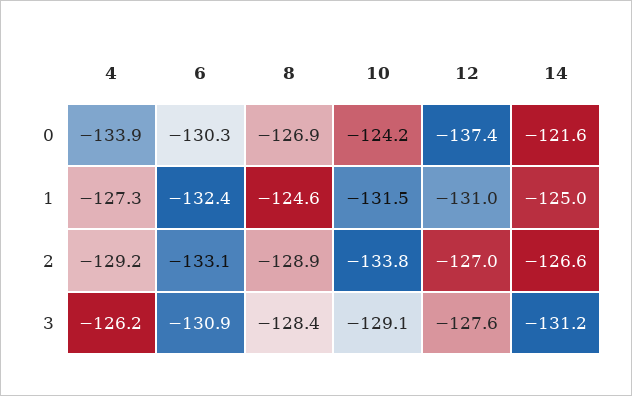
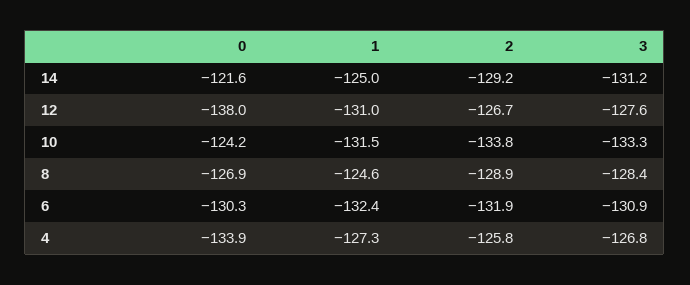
12, 0: -137.4 -> -138
4, 2: -129.2 -> -125.8
6, 2: -133.1 -> -131.9
12, 2: -127 -> -126.7
14, 2: -126.6 -> -129.2
4, 3: -126.2 -> -126.8
10, 3: -129.1 -> -133.3

